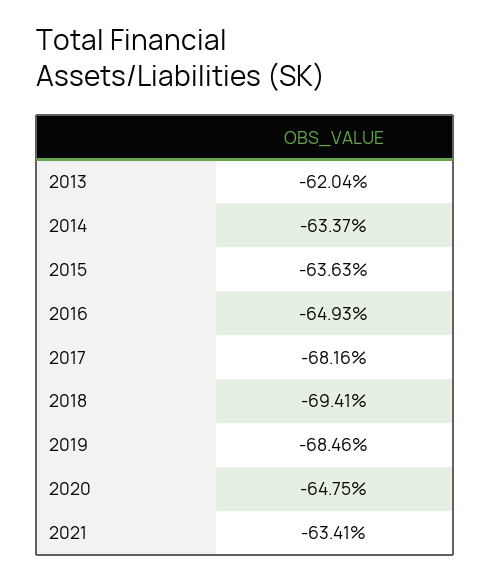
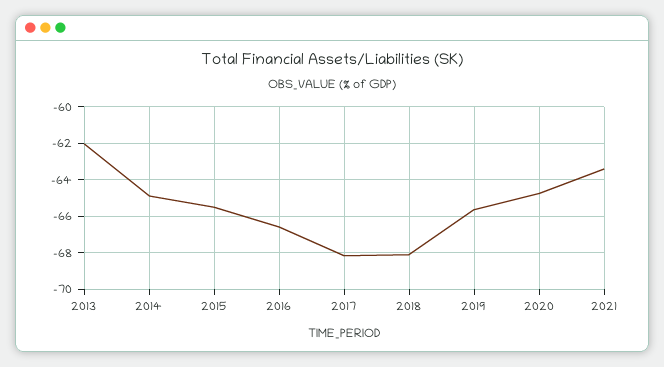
2014: -63.37 -> -65
2015: -63.63 -> -65.5
2016: -64.93 -> -66.5
2018: -69.41 -> -68
2019: -68.46 -> -65.5

